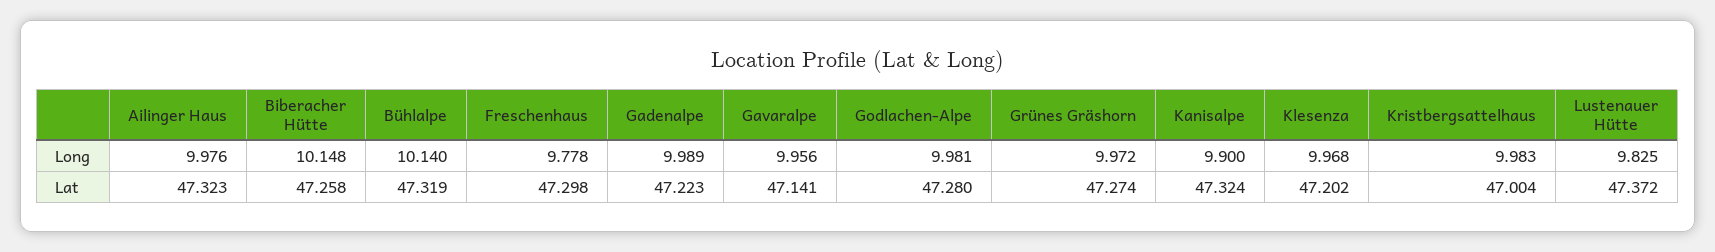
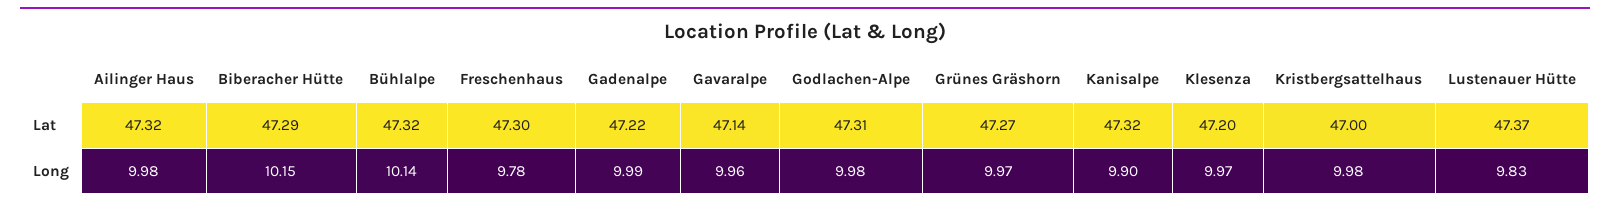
Biberacher Hütte, Lat: 47.258 -> 47.29
Godlachen-Alpe, Lat: 47.28 -> 47.31

